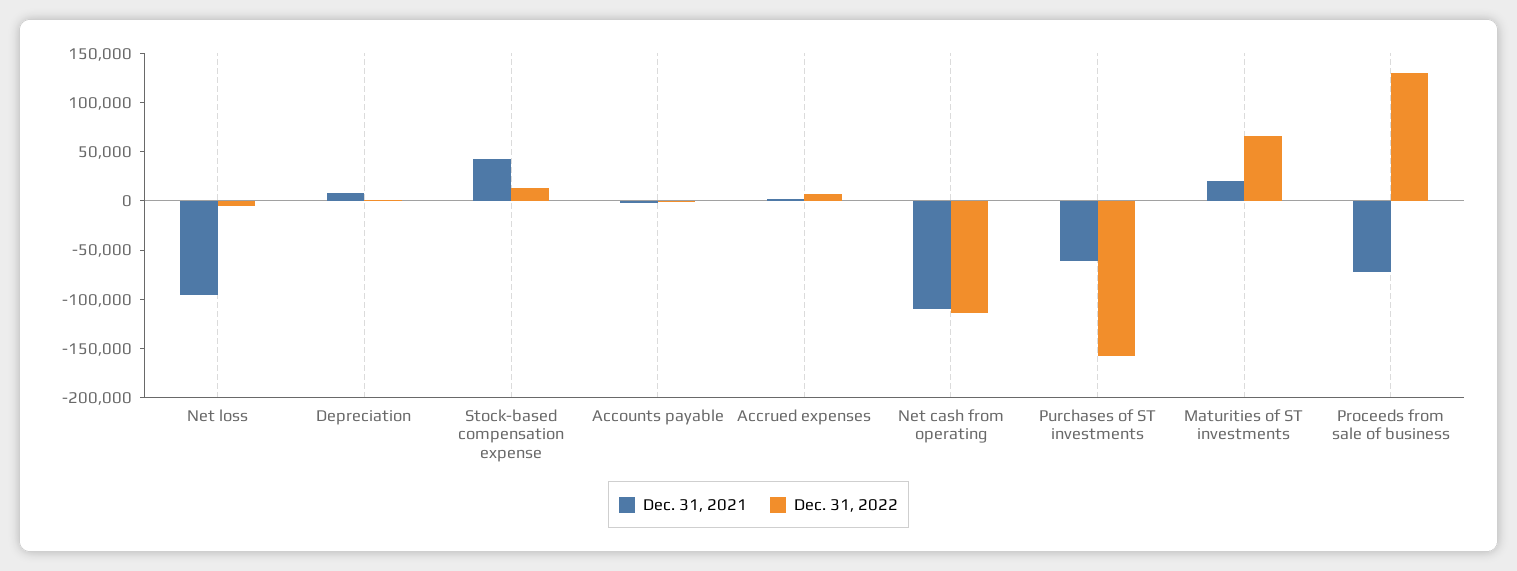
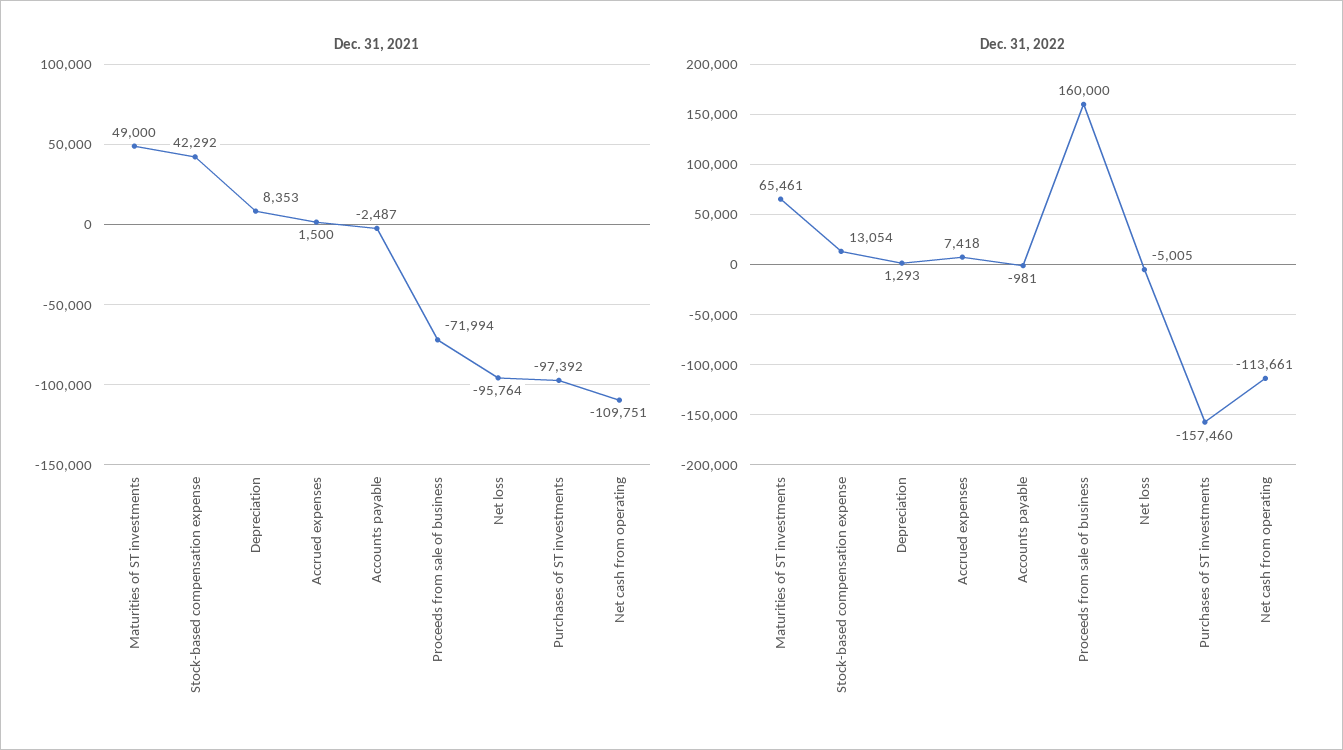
Dec. 31, 2021, Purchases of ST investments: -60000 -> -97392
Dec. 31, 2021, Maturities of ST investments: 20000 -> 49000
Dec. 31, 2022, Proceeds from sale of business: 130000 -> 160000

